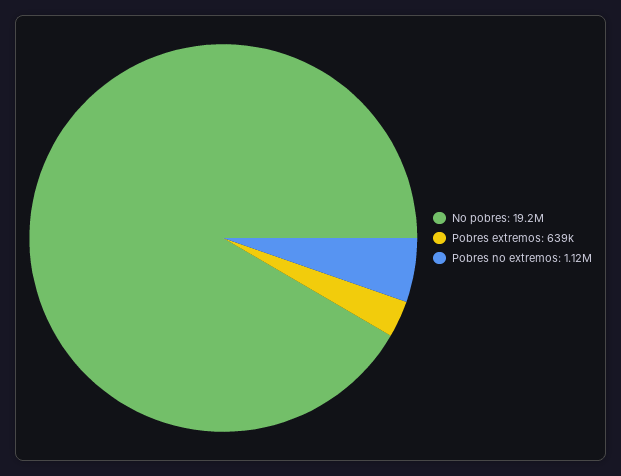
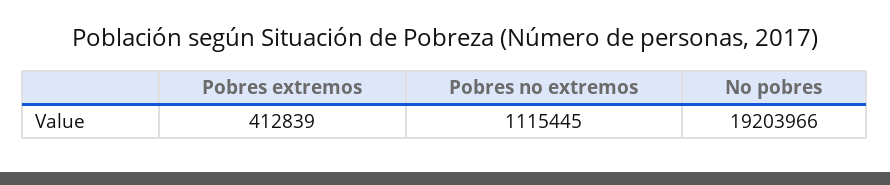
Pobres extremos: 639000 -> 412839

